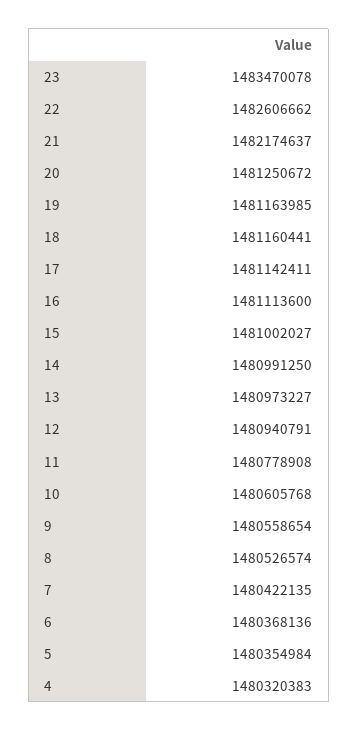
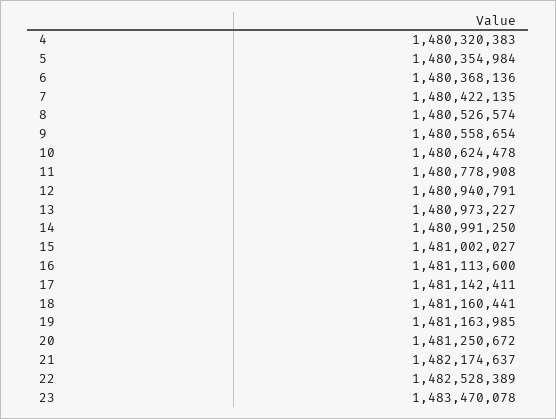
22: 1482606662 -> 1482528389
10: 1480605768 -> 1480624478

